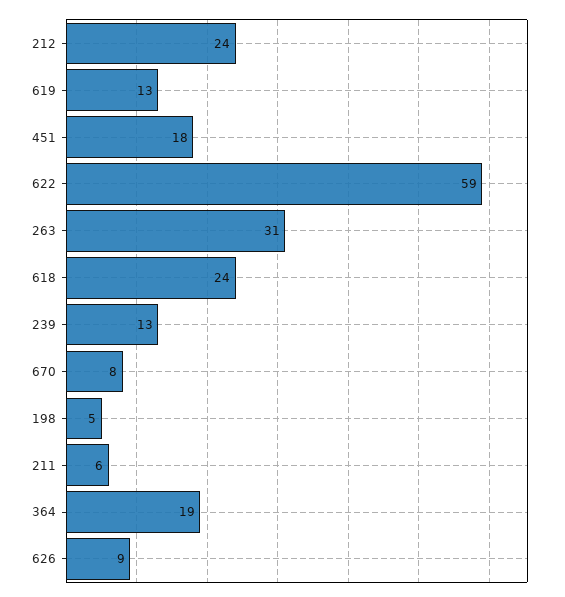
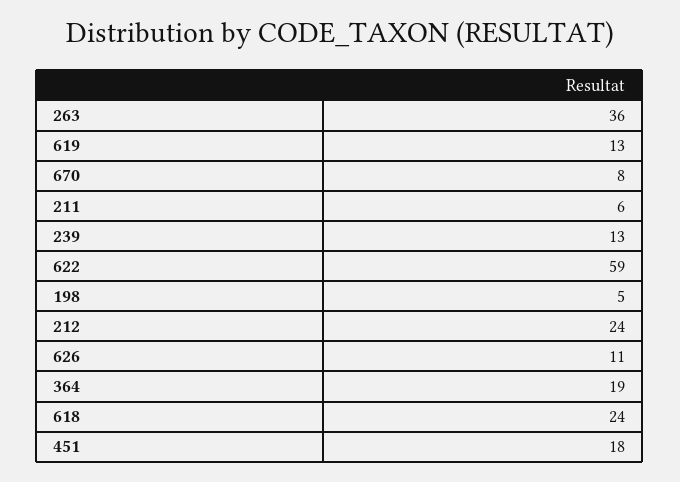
263: 31 -> 36
626: 9 -> 11

